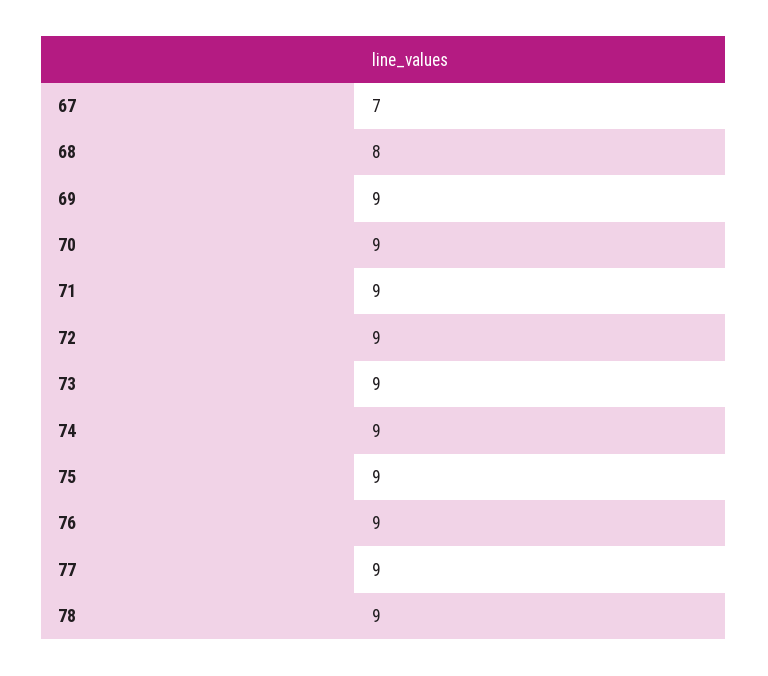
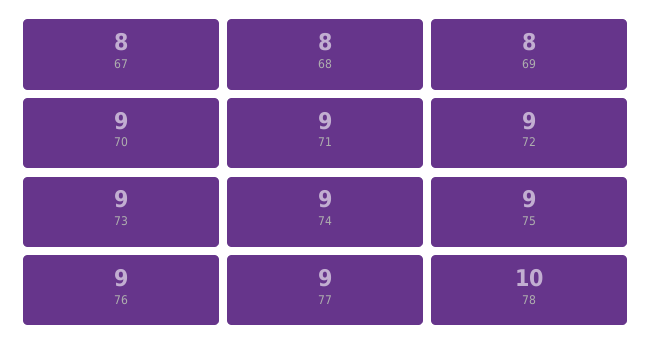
67: 7 -> 8
69: 9 -> 8
78: 9 -> 10

